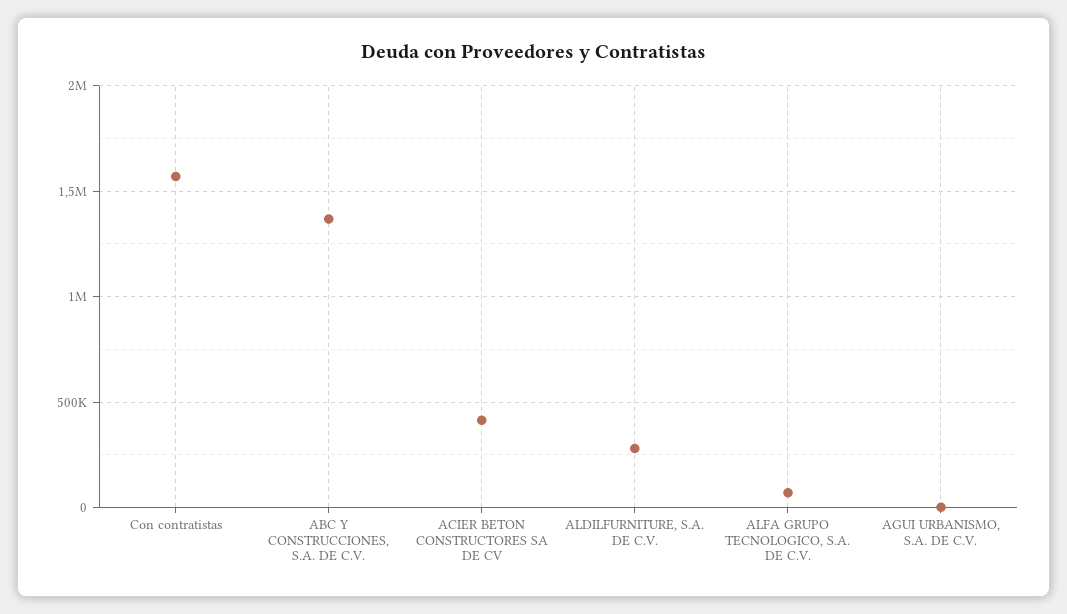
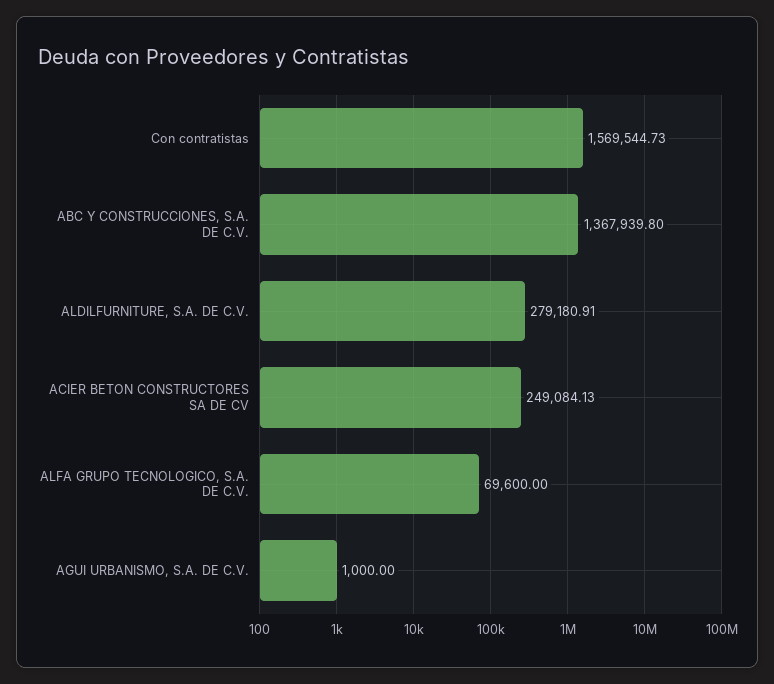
ACIER BETON CONSTRUCTORES SA DE CV: 400000 -> 249084.13

